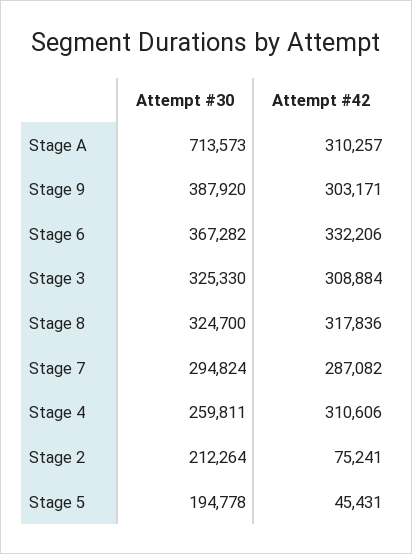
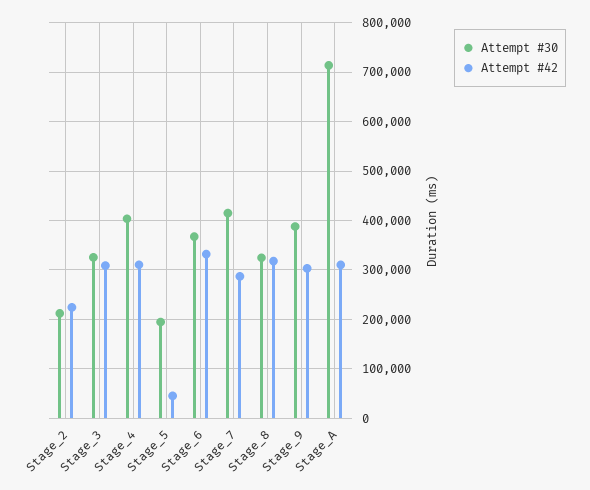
Attempt #30, Stage 7: 294824 -> 420000
Attempt #30, Stage 4: 259811 -> 400000
Attempt #42, Stage 2: 75241 -> 220000

